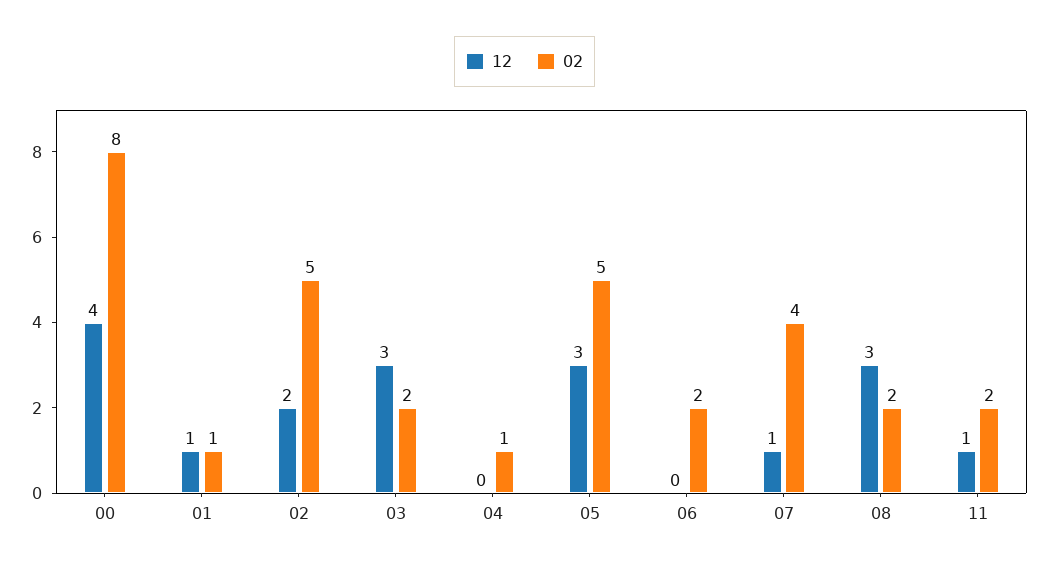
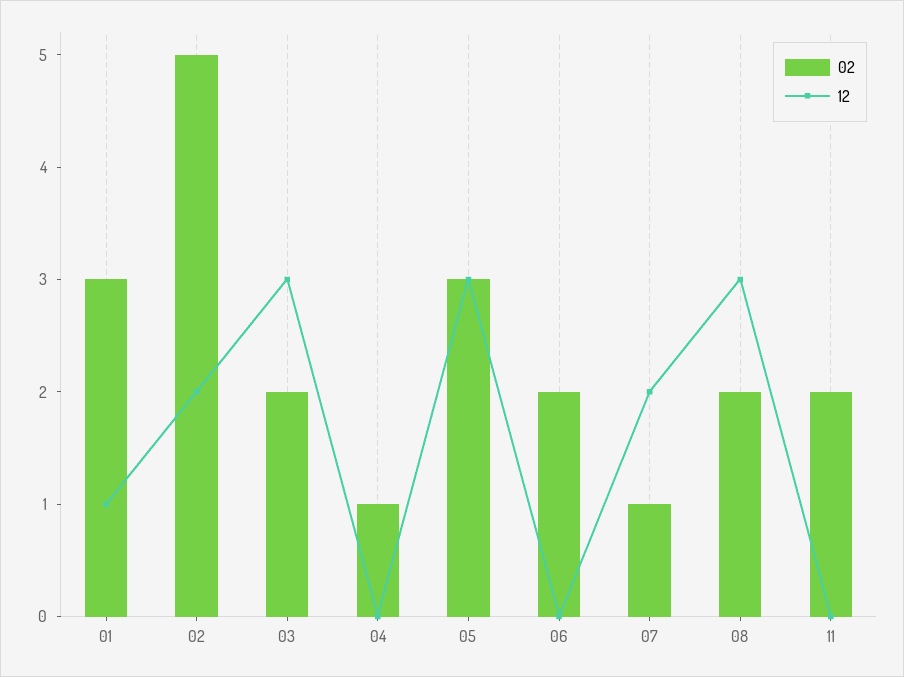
12, 00: 4 -> none
02, 00: 8 -> none
02, 01: 1 -> 3
02, 05: 5 -> 3
12, 07: 1 -> 2
02, 07: 4 -> 1
12, 11: 1 -> 0

